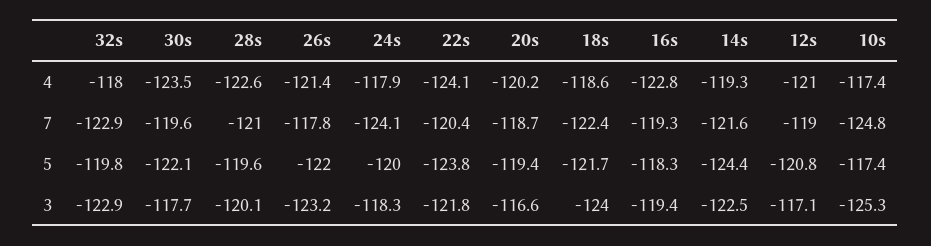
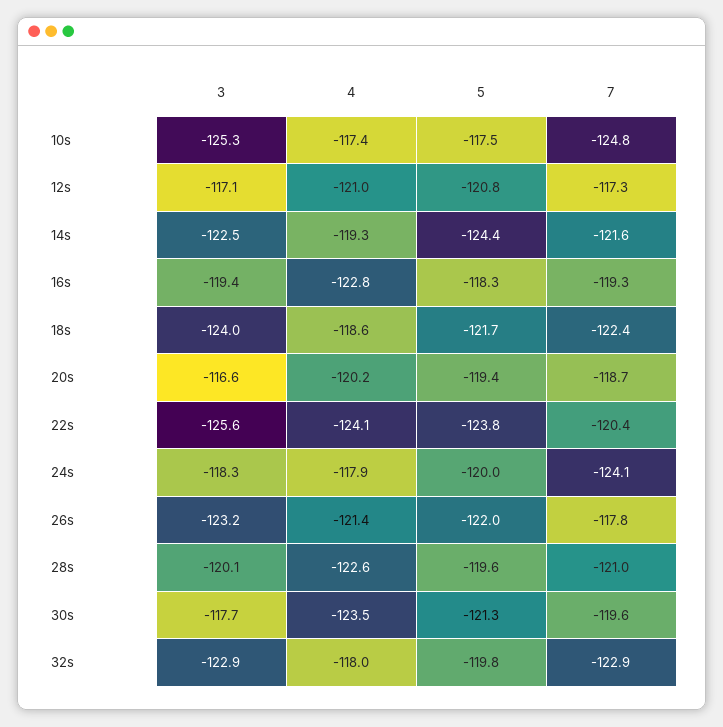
12s, 7: -119 -> -117.3
30s, 5: -122.1 -> -121.3
10s, 5: -117.4 -> -117.5
22s, 3: -121.8 -> -125.6

